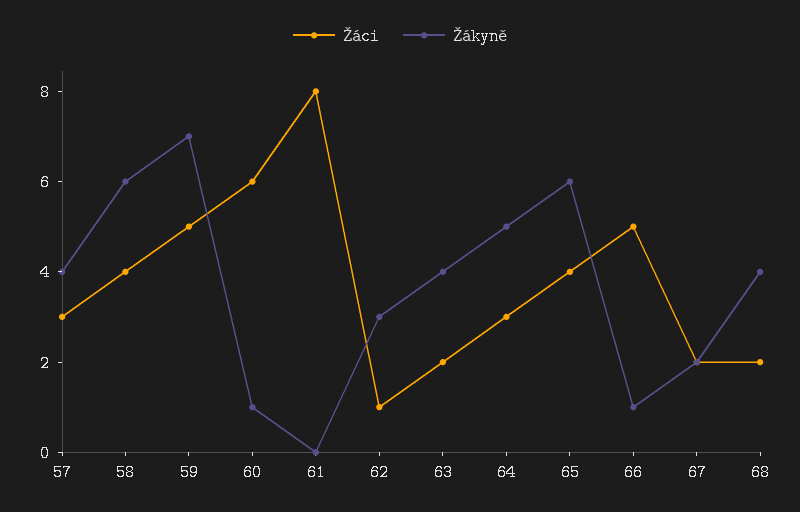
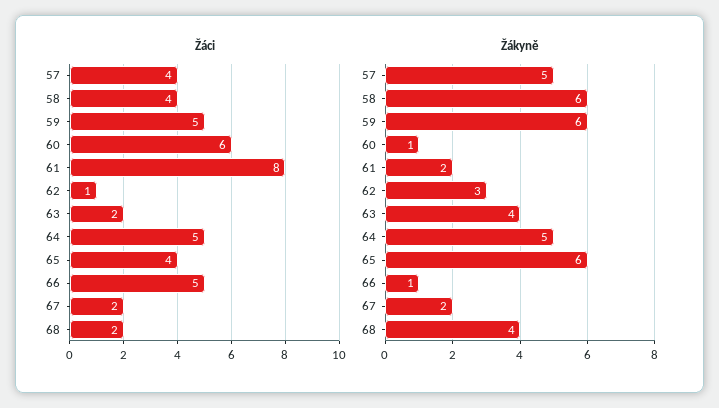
Žáci, 57: 3 -> 4
Žákyně, 57: 4 -> 5
Žákyně, 59: 7 -> 6
Žákyně, 61: 0 -> 2
Žáci, 64: 3 -> 5

